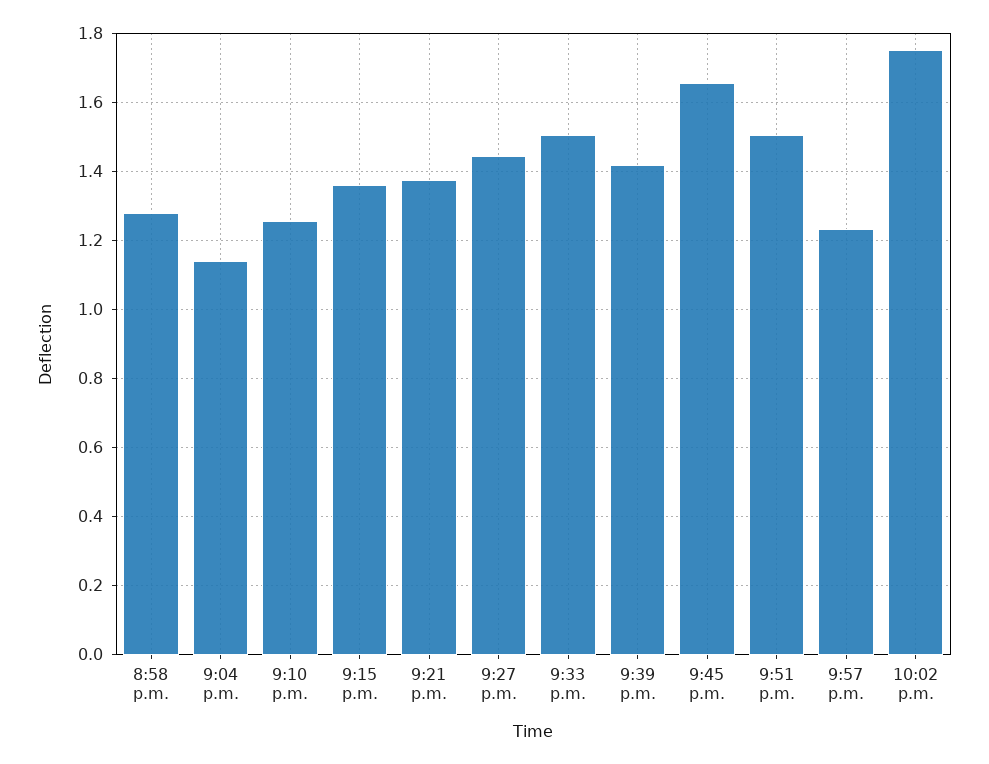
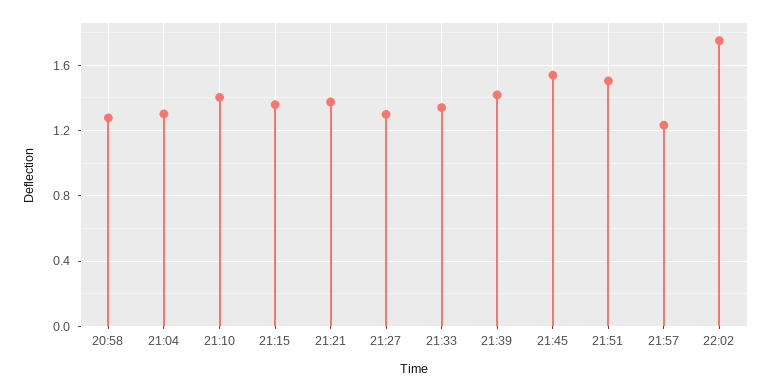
9:04 p.m.: 1.14 -> 1.3
9:10 p.m.: 1.26 -> 1.4
9:27 p.m.: 1.44 -> 1.3
9:33 p.m.: 1.5 -> 1.35
9:45 p.m.: 1.66 -> 1.55

